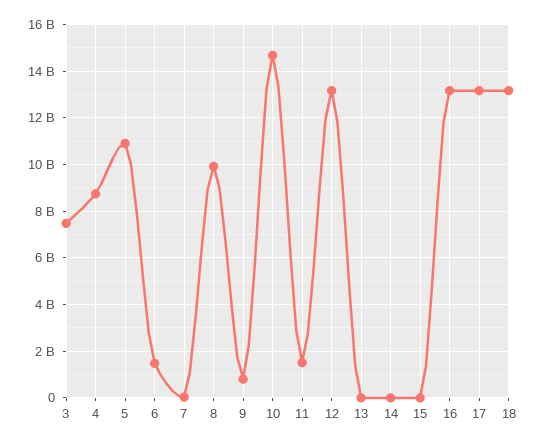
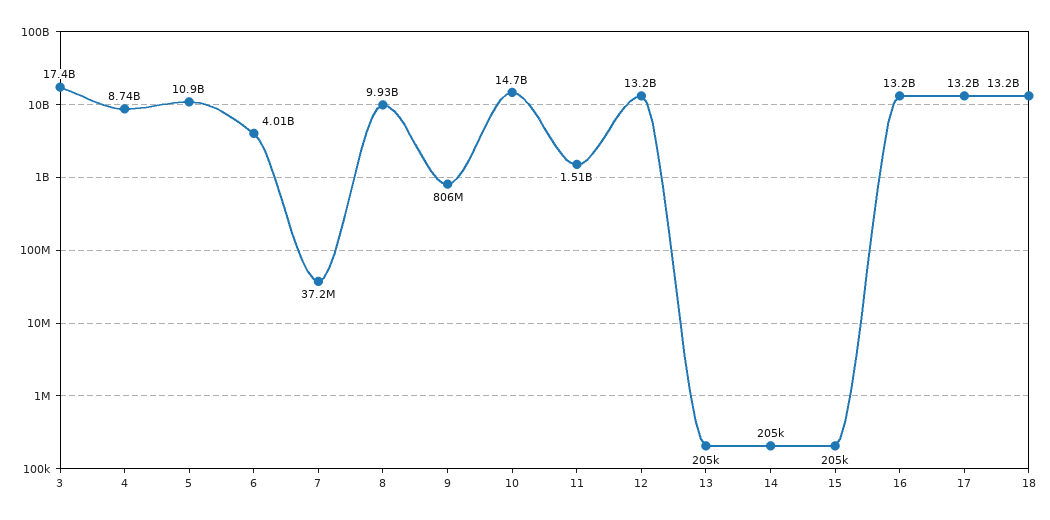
3: 7500000000 -> 17400000000
6: 1500000000 -> 4010000000

